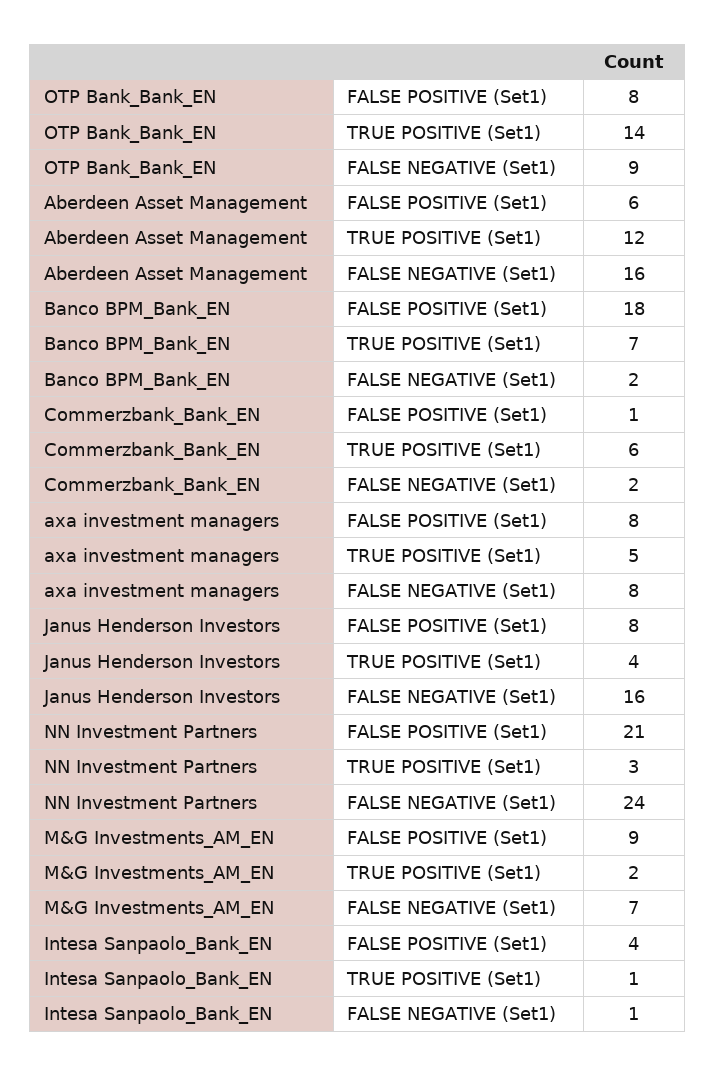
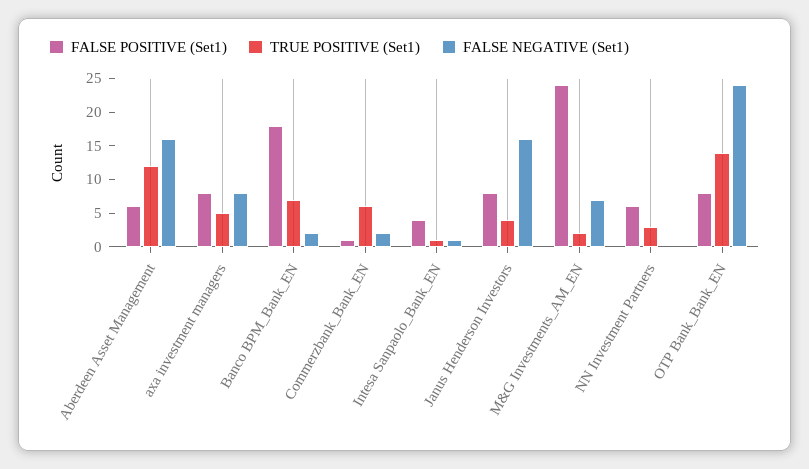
FALSE NEGATIVE (Set1), OTP Bank_Bank_EN: 9 -> 25
FALSE POSITIVE (Set1), NN Investment Partners: 21 -> 5
FALSE NEGATIVE (Set1), NN Investment Partners: 24 -> 0
FALSE POSITIVE (Set1), M&G Investments_AM_EN: 9 -> 25

